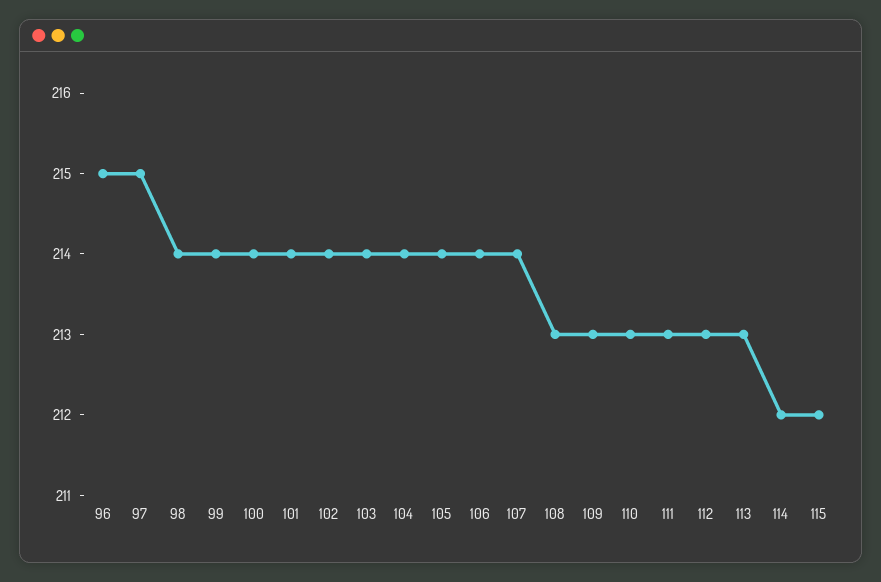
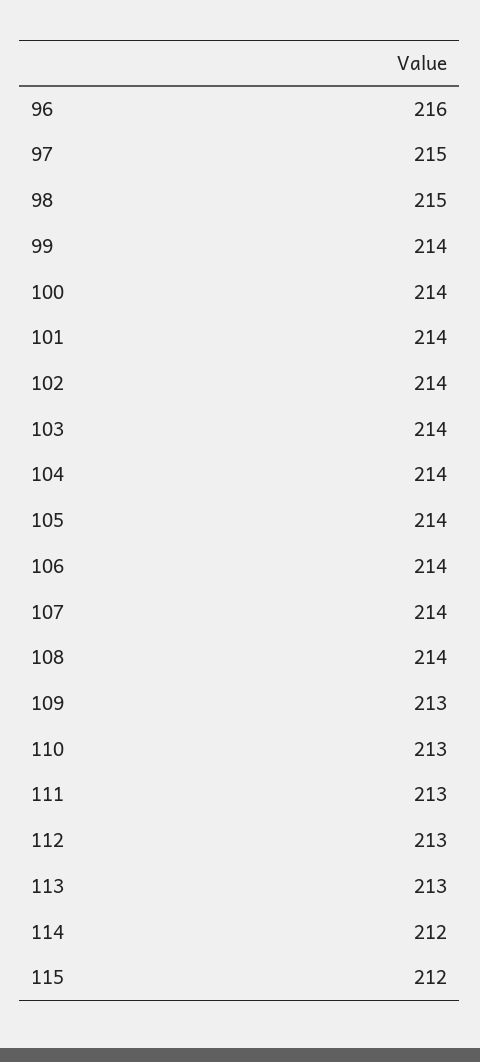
96: 215 -> 216
98: 214 -> 215
108: 213 -> 214

